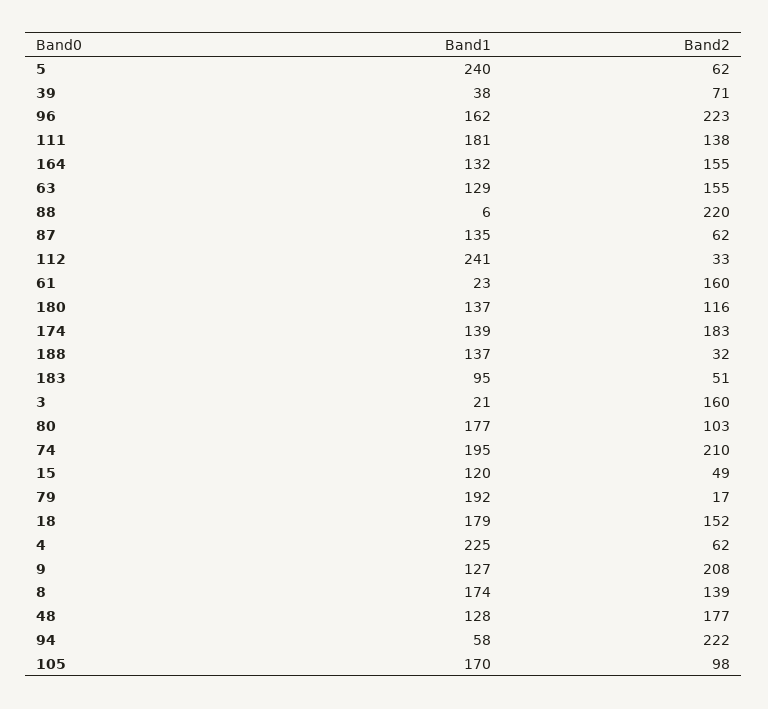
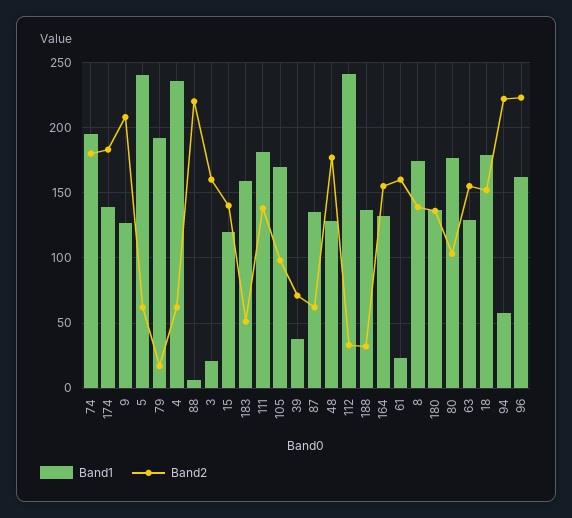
Band2, 180: 116 -> 135
Band1, 183: 95 -> 160
Band2, 74: 210 -> 180
Band2, 15: 49 -> 140
Band1, 4: 225 -> 235

